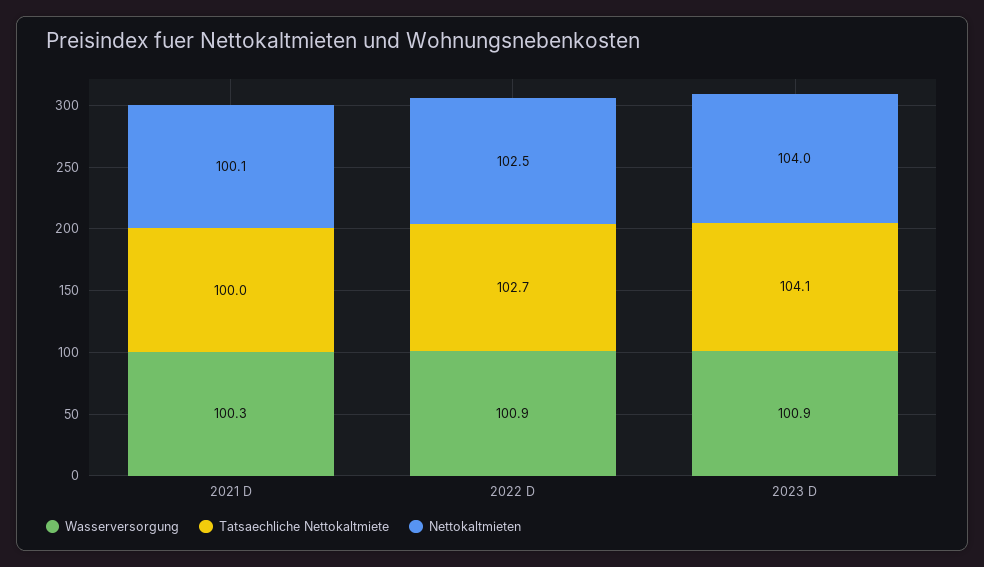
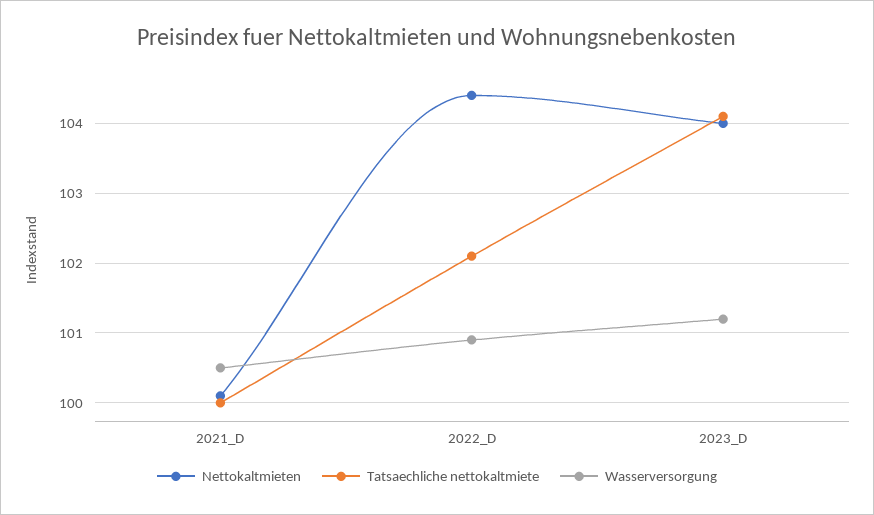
Wasserversorgung, 2021 D: 100.3 -> 100.5
Tatsaechliche Nettokaltmiete, 2022 D: 102.7 -> 102.1
Nettokaltmieten, 2022 D: 102.5 -> 104.4
Wasserversorgung, 2023 D: 100.9 -> 101.2

